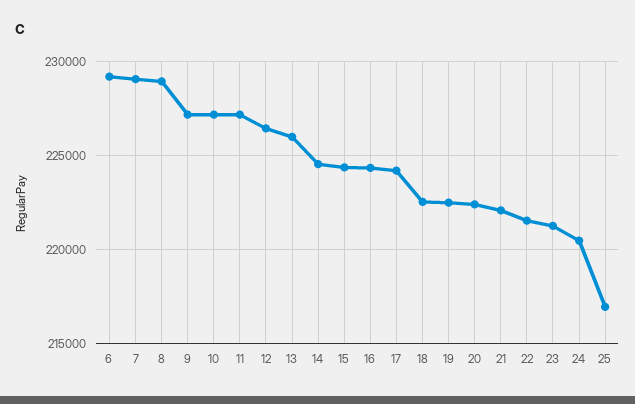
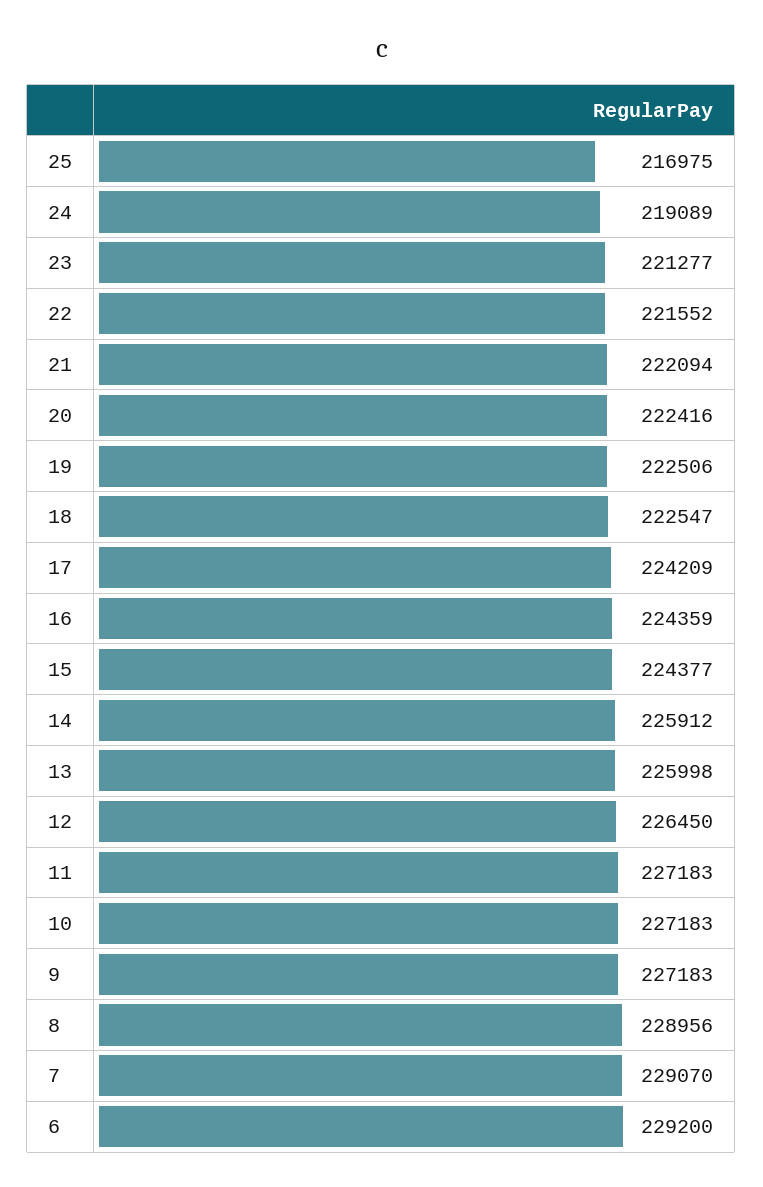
14: 224500 -> 225912
24: 220500 -> 219089

